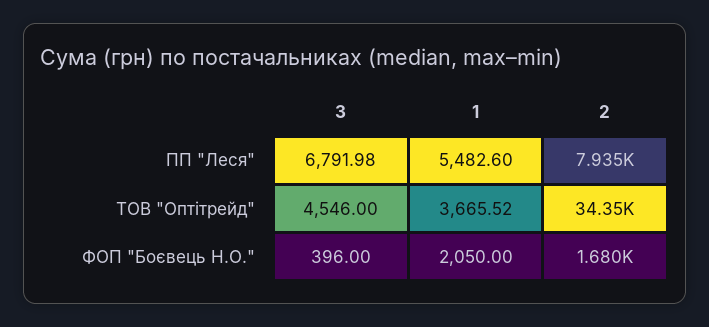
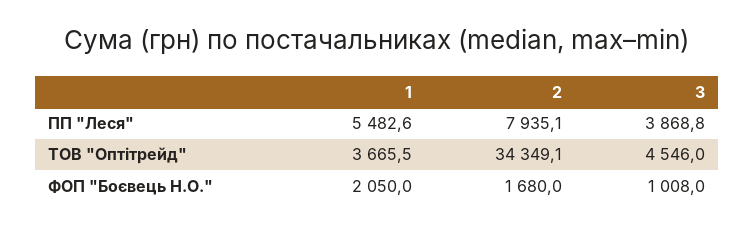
3, ПП "Леся": 6791.98 -> 3868.8
3, ФОП "Боєвець Н.О.": 396 -> 1008

